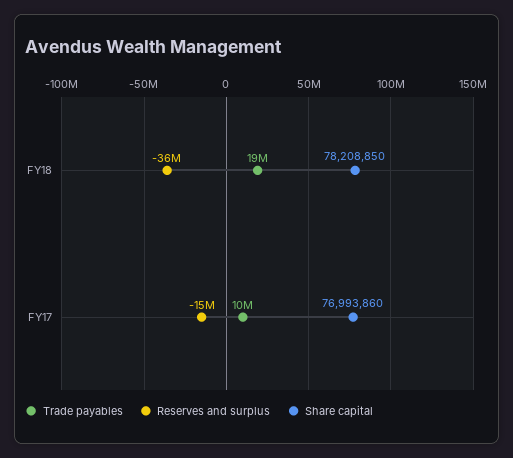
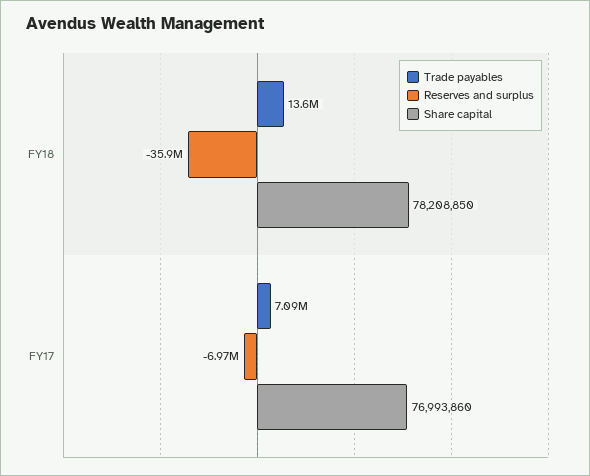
Trade payables, FY18: 19000000 -> 13600000
Trade payables, FY17: 10000000 -> 7090000
Reserves and surplus, FY17: -15000000 -> -6970000

